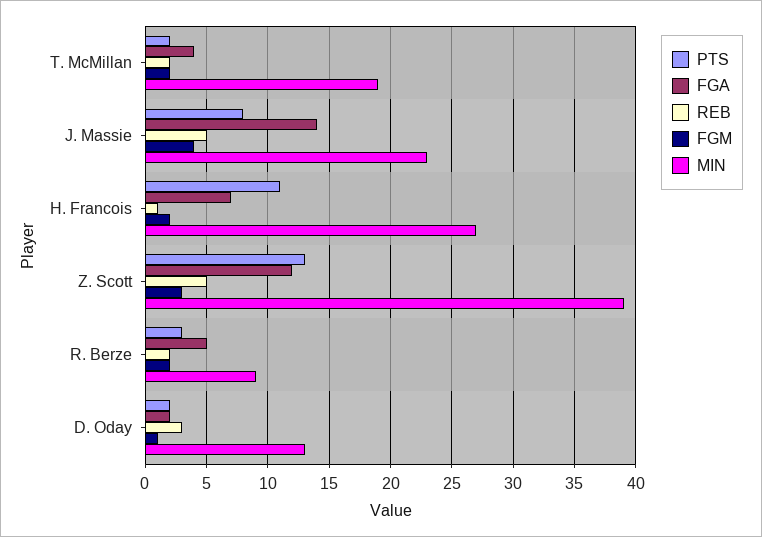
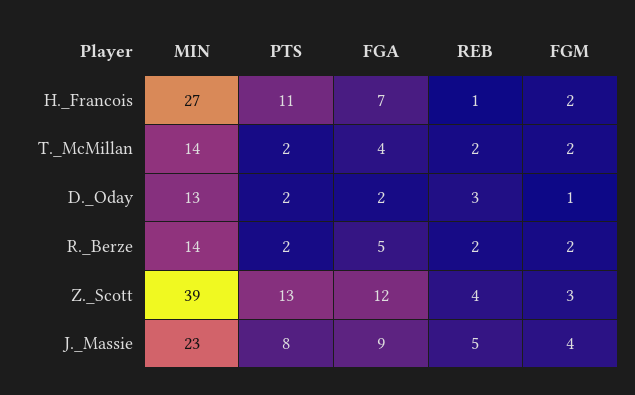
MIN, T. McMillan: 19 -> 14
FGA, J. Massie: 14 -> 9
REB, Z. Scott: 5 -> 4
PTS, R. Berze: 3 -> 2
MIN, R. Berze: 9 -> 14

